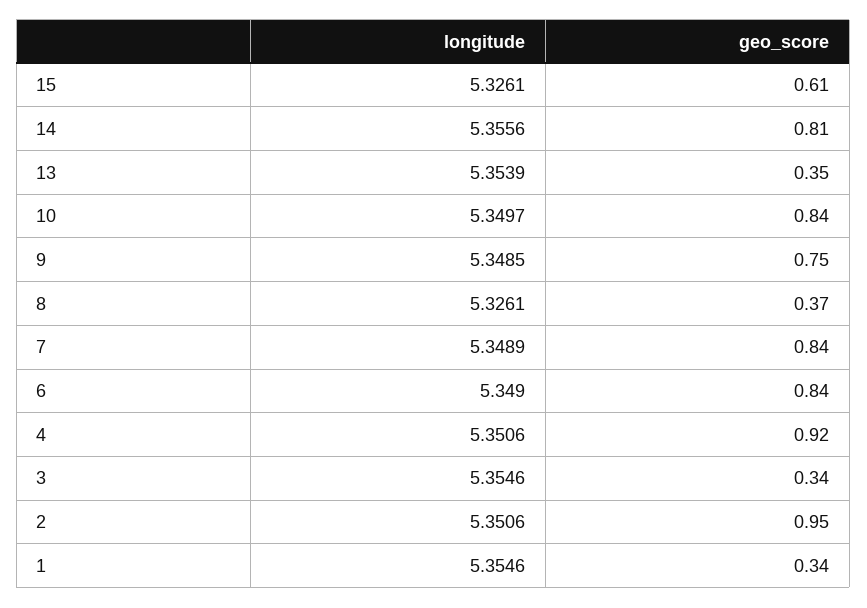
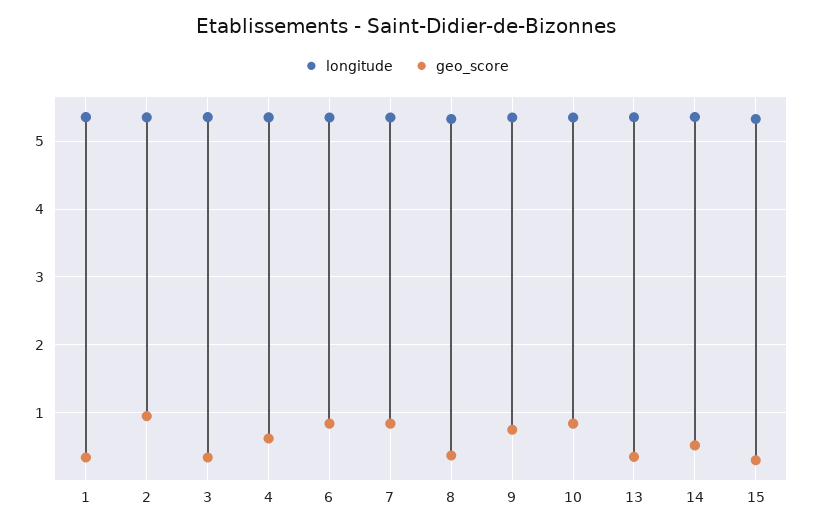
geo_score, 15: 0.61 -> 0.3
geo_score, 14: 0.81 -> 0.5
geo_score, 4: 0.92 -> 0.6

